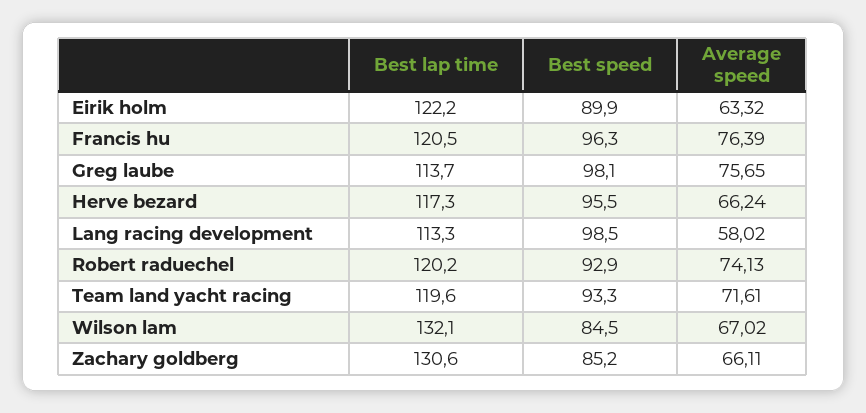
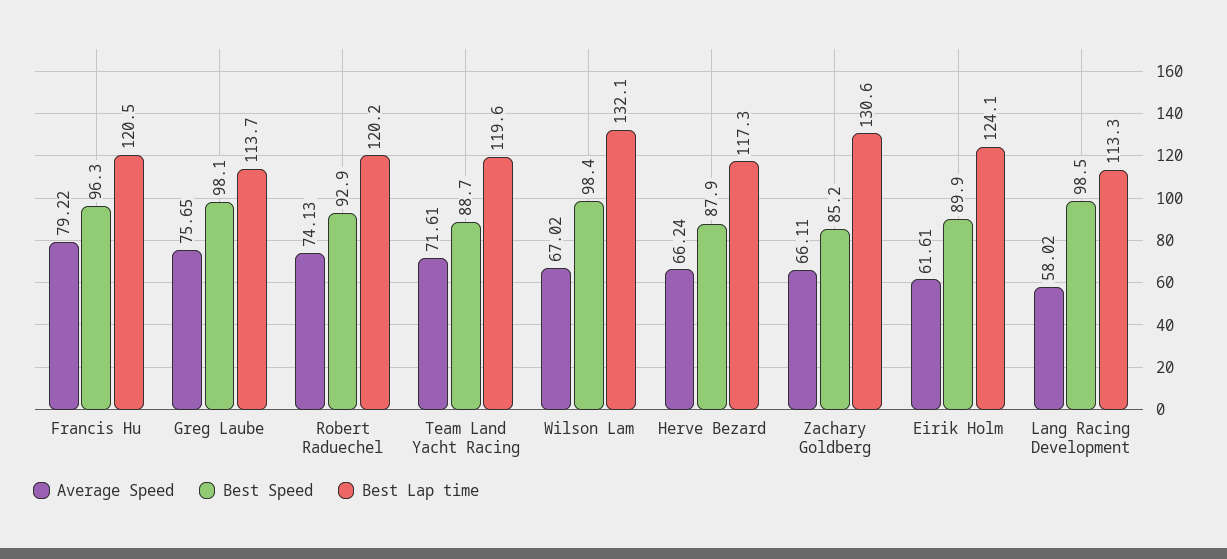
Best lap time, Eirik holm: 122.2 -> 124.1
Average speed, Eirik holm: 63.32 -> 61.61
Average speed, Francis hu: 76.39 -> 79.22
Best speed, Herve bezard: 95.5 -> 87.9
Best speed, Team land yacht racing: 93.3 -> 88.7
Best speed, Wilson lam: 84.5 -> 98.4

